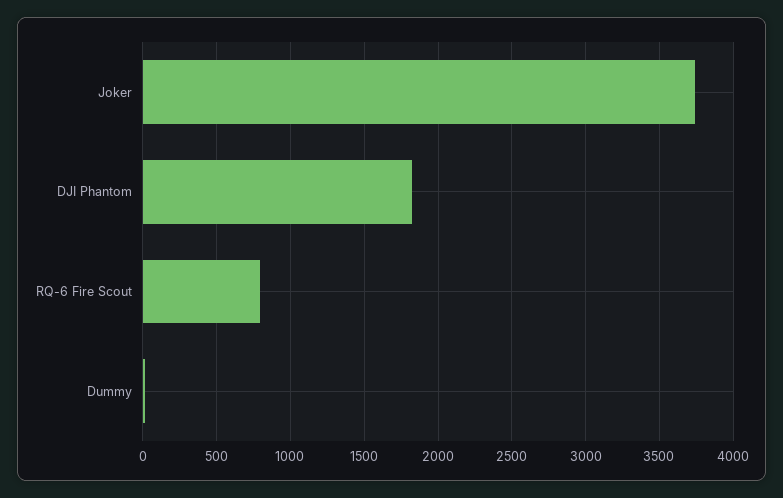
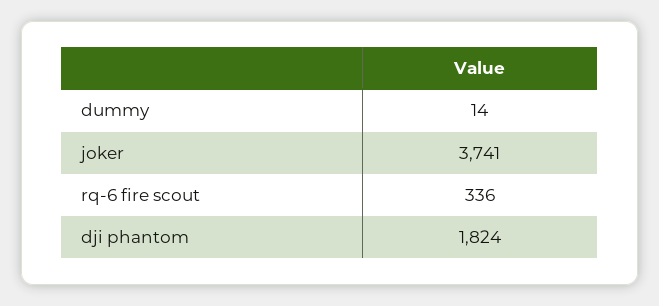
RQ-6 Fire Scout: 800 -> 336

